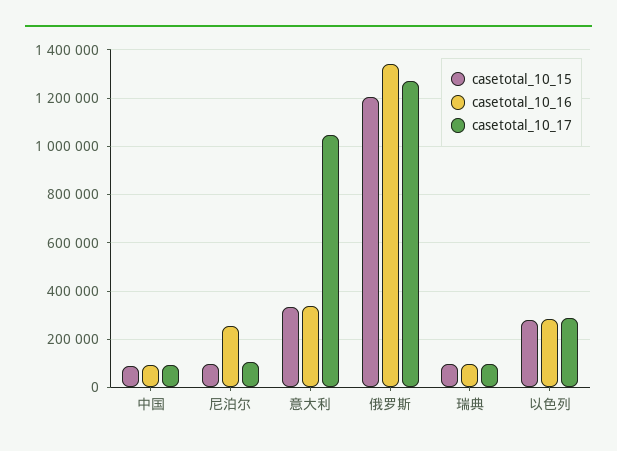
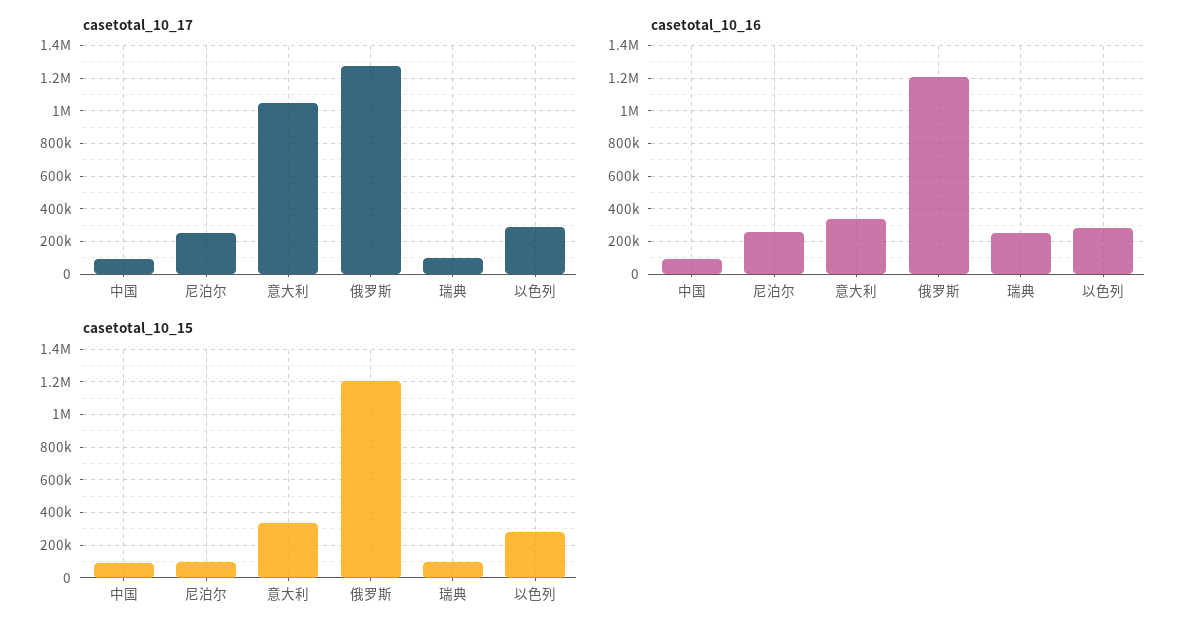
casetotal_10_17, 尼泊尔: 100000 -> 250000
casetotal_10_16, 俄罗斯: 1350000 -> 1200000
casetotal_10_16, 瑞典: 100000 -> 250000

